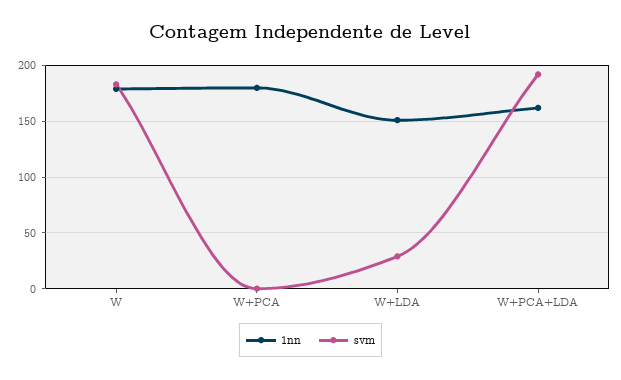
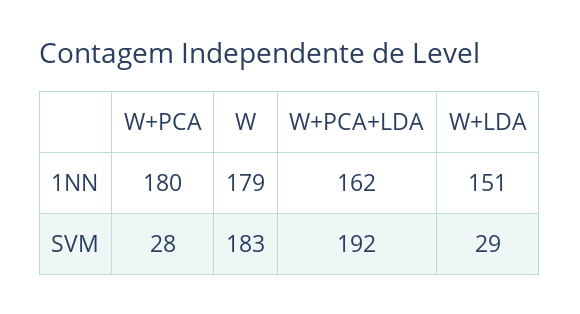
svm, W+PCA: 0 -> 28

